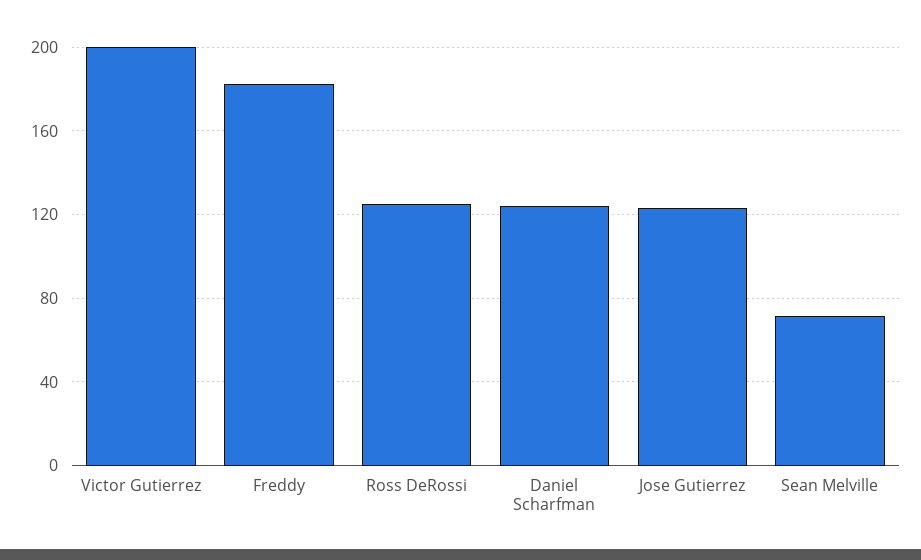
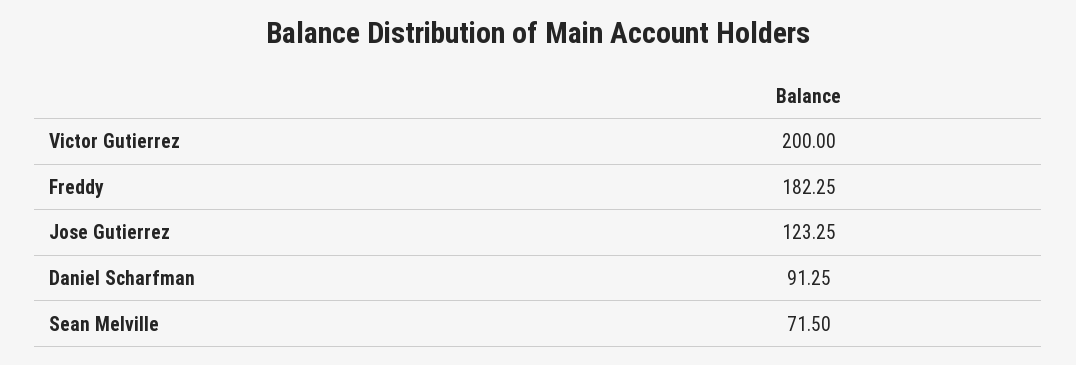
Ross DeRossi: 125 -> none
Daniel Scharfman: 125 -> 91.25

